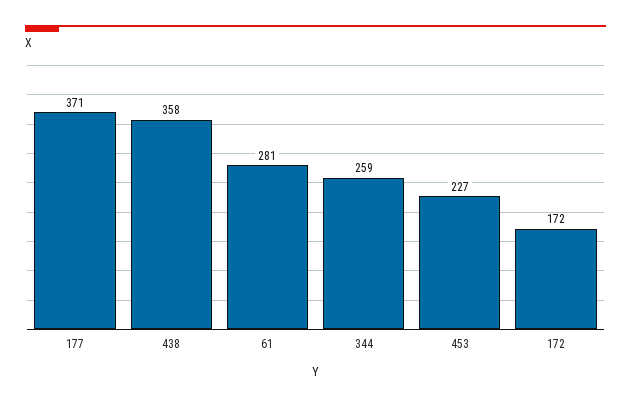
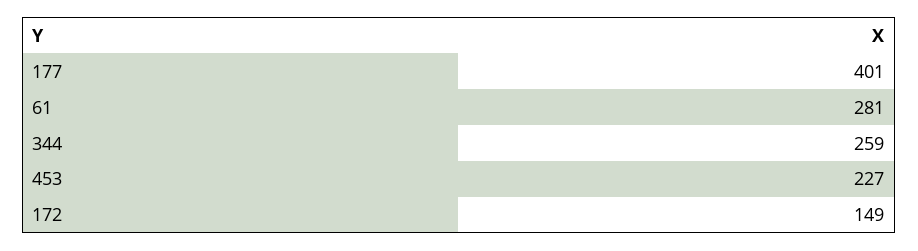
177: 371 -> 401
438: 358 -> none
172: 172 -> 149

